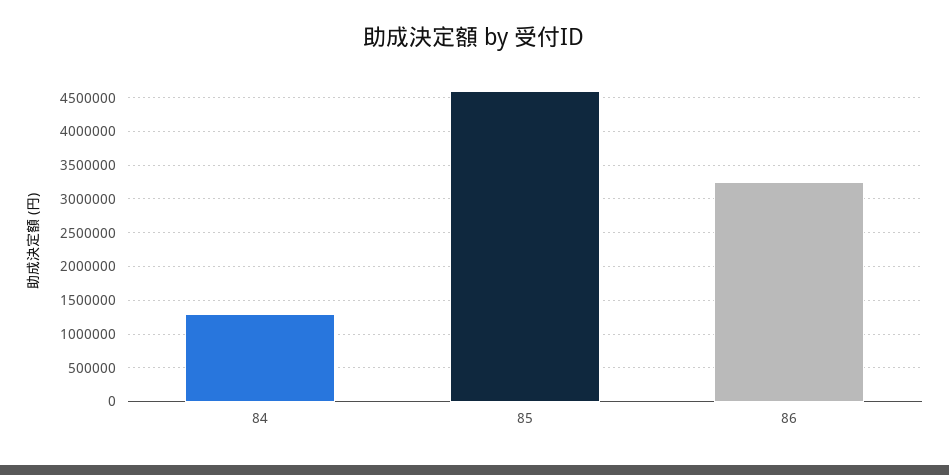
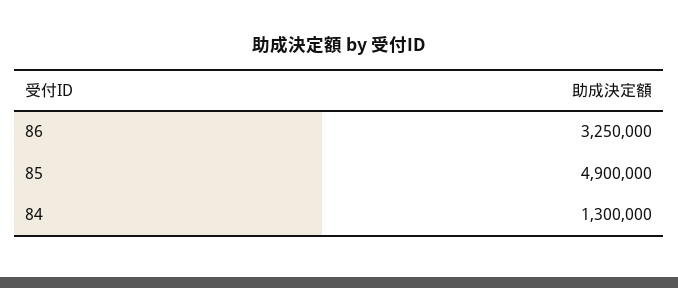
85: 4600000 -> 4900000

